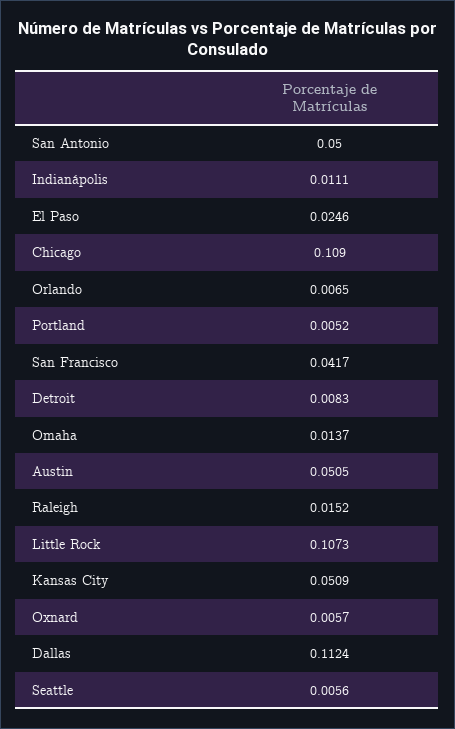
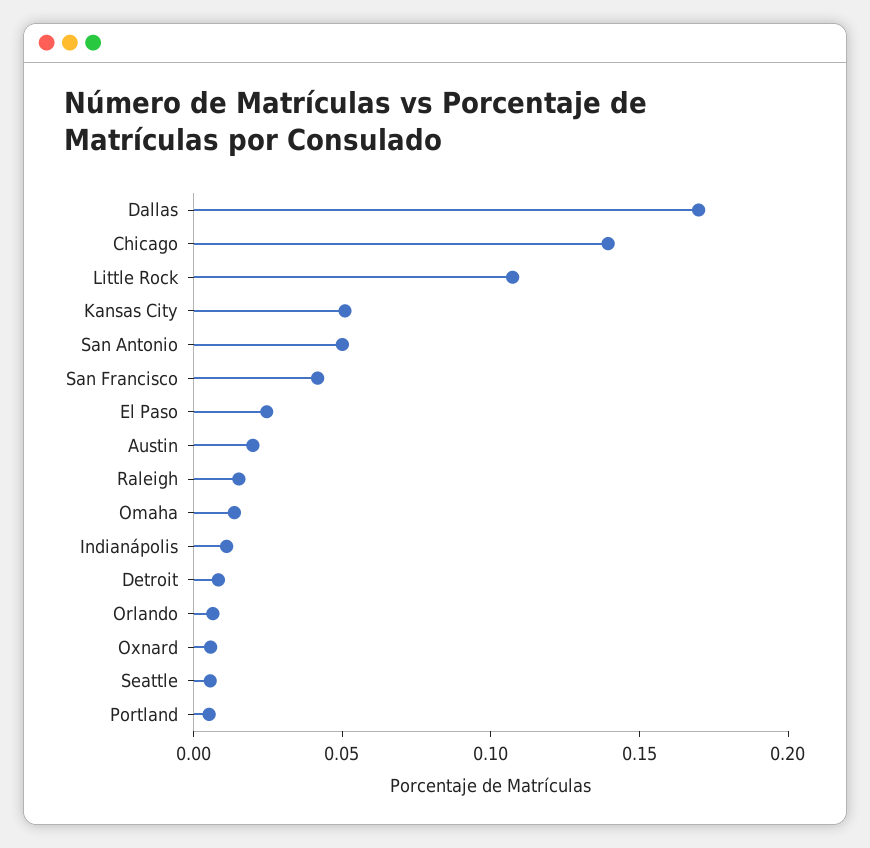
Chicago: 0.109 -> 0.14
Austin: 0.0505 -> 0.02
Dallas: 0.1124 -> 0.17

